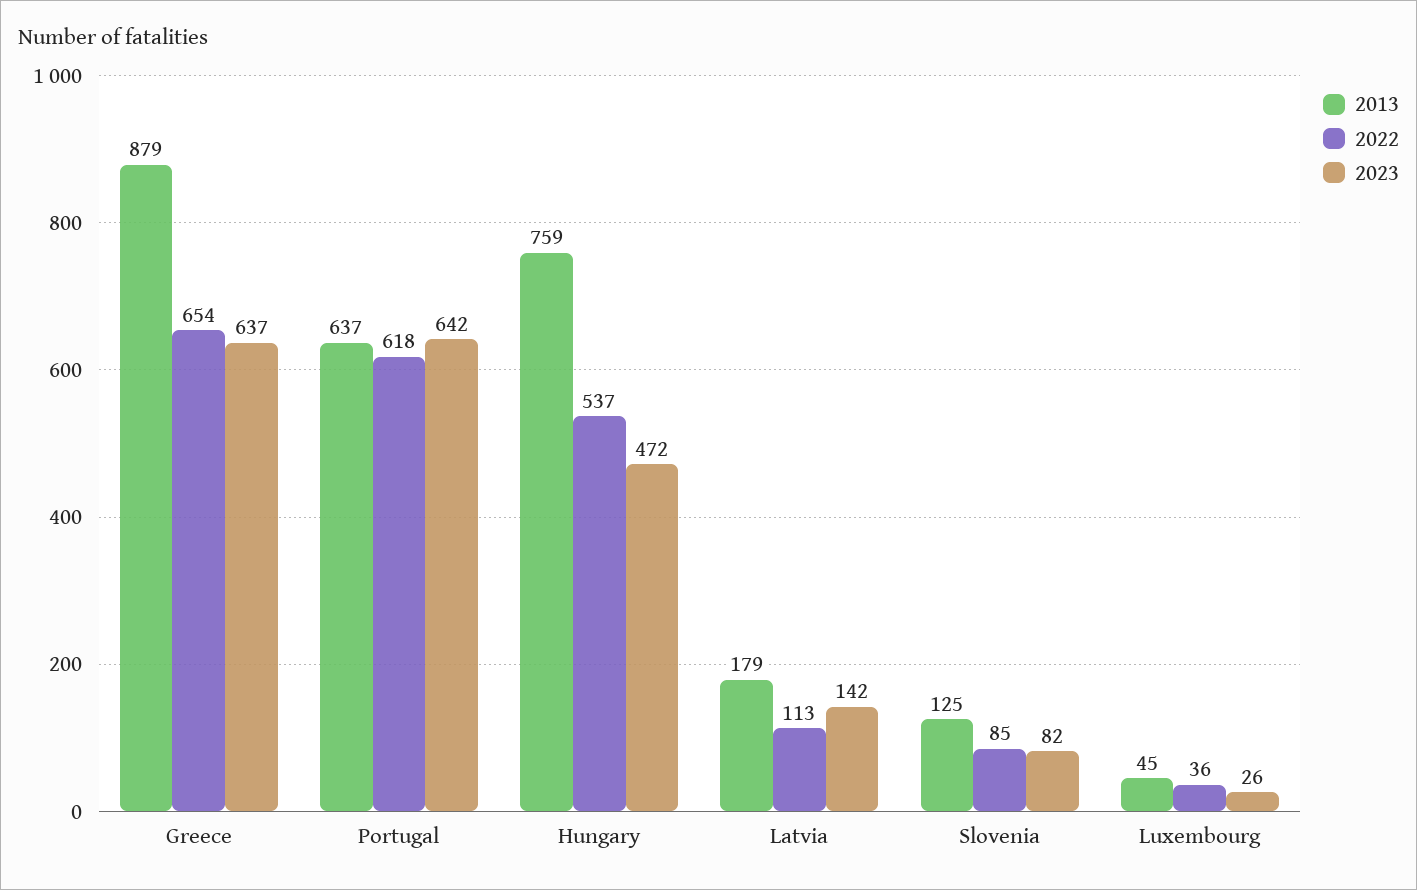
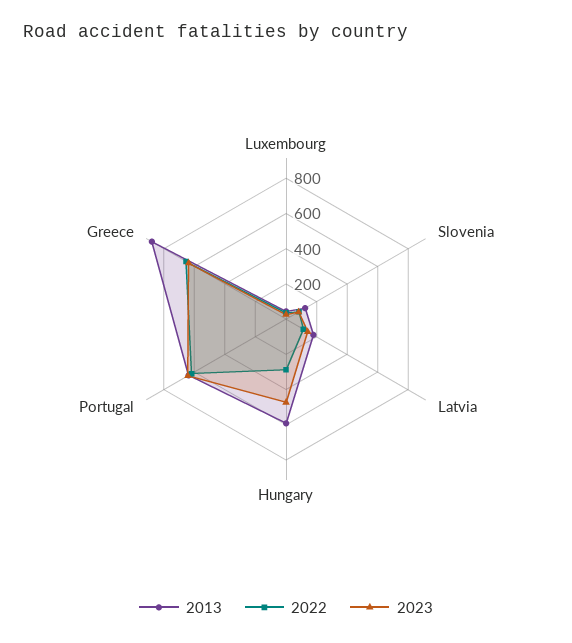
2013, Hungary: 759 -> 600
2022, Hungary: 537 -> 300

